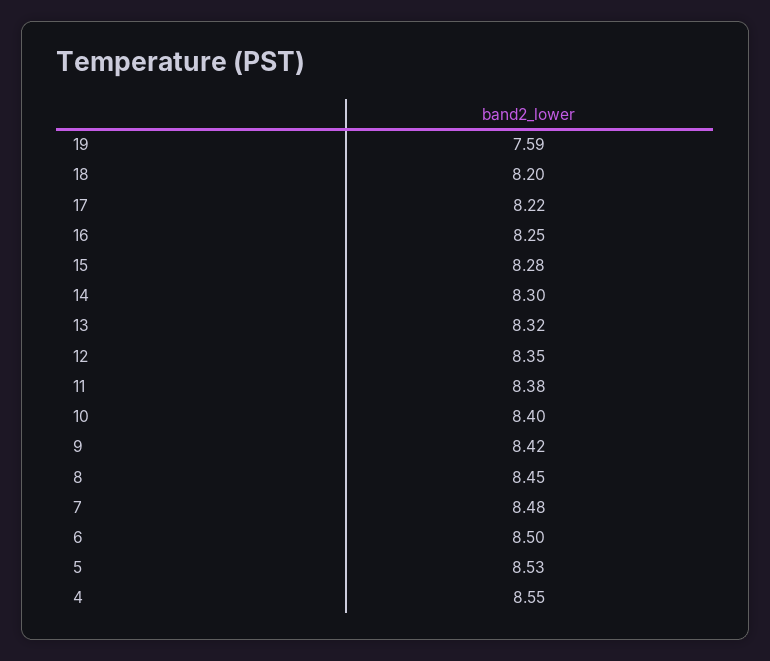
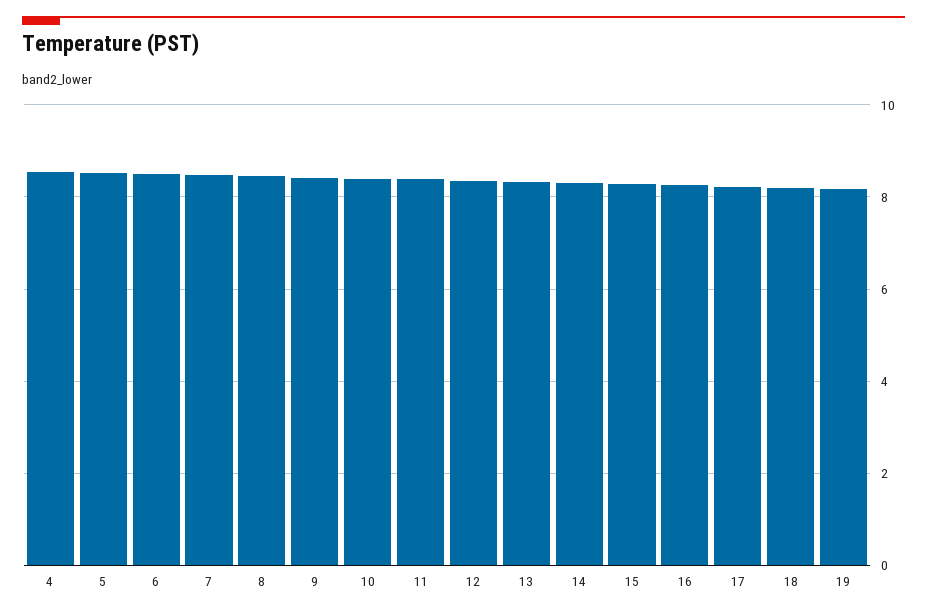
19: 7.59 -> 8.2

